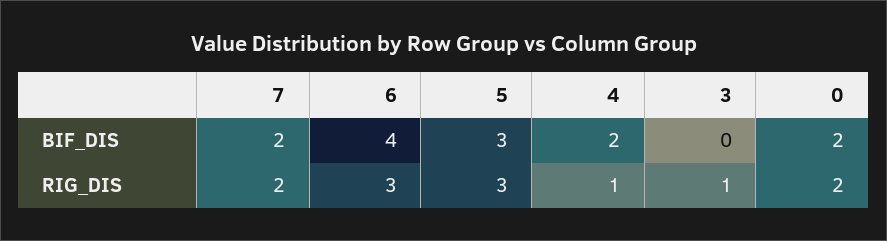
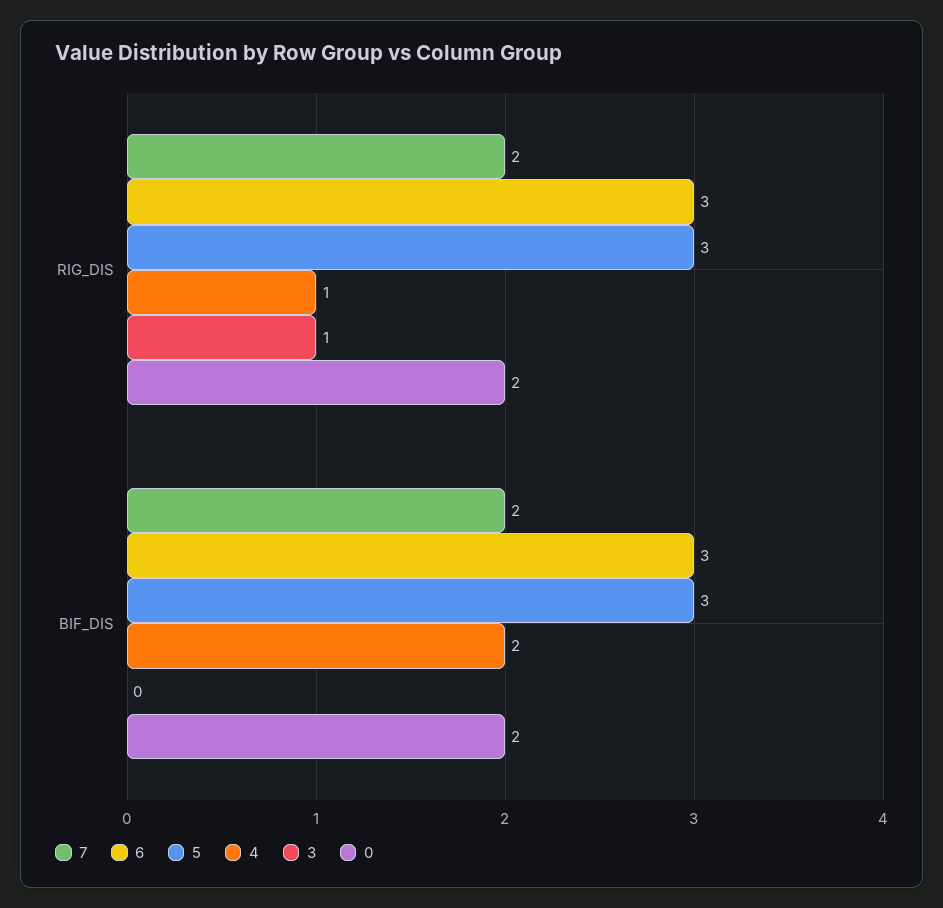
6, BIF_DIS: 4 -> 3

